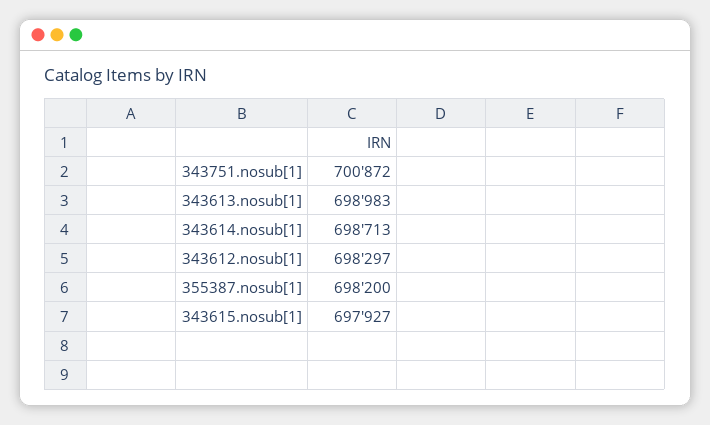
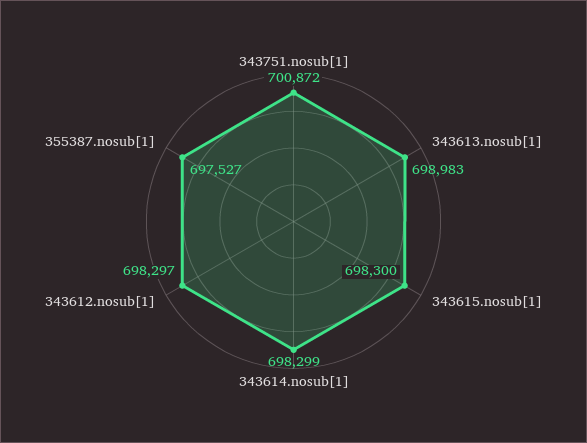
343614.nosub[1]: 698713 -> 698299
355387.nosub[1]: 698200 -> 697527
343615.nosub[1]: 697927 -> 698300

